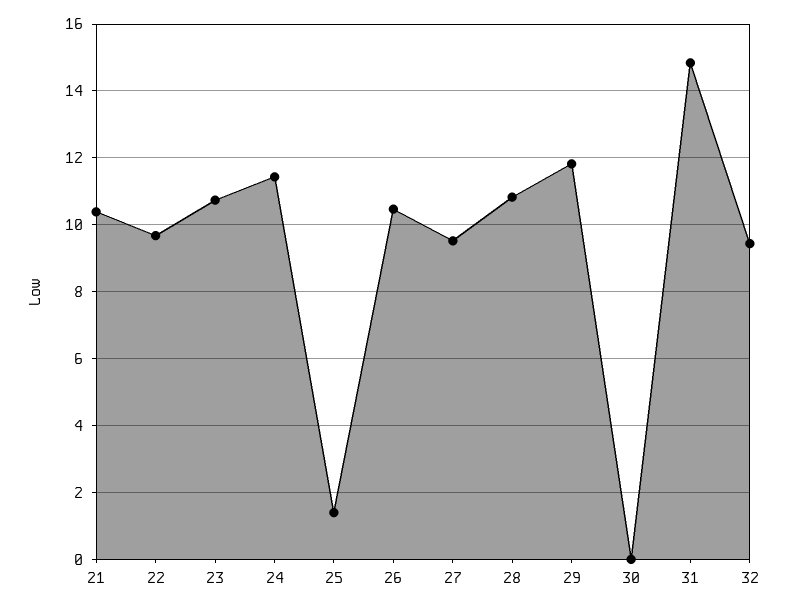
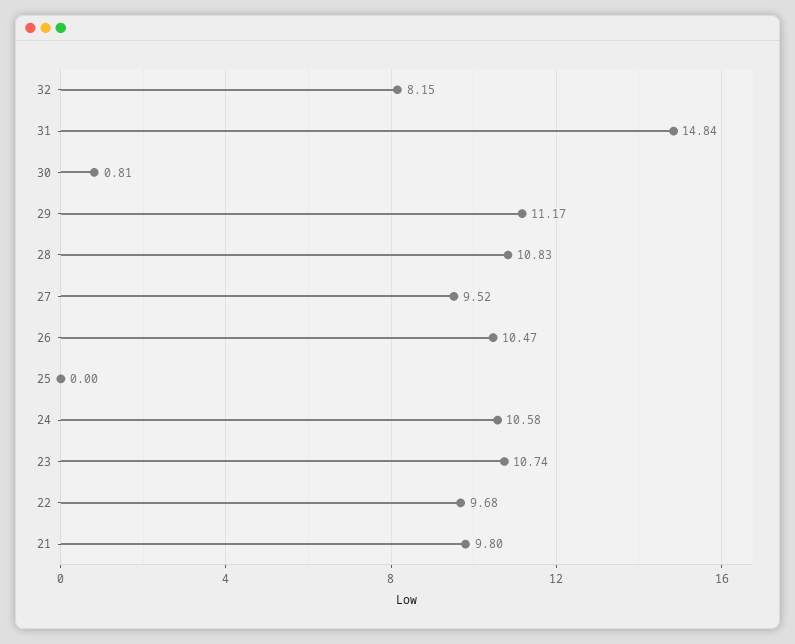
21: 10.4 -> 9.8
24: 11.4 -> 10.58
25: 1.4 -> 0
29: 11.8 -> 11.17
30: 0 -> 0.81
32: 9.4 -> 8.15

